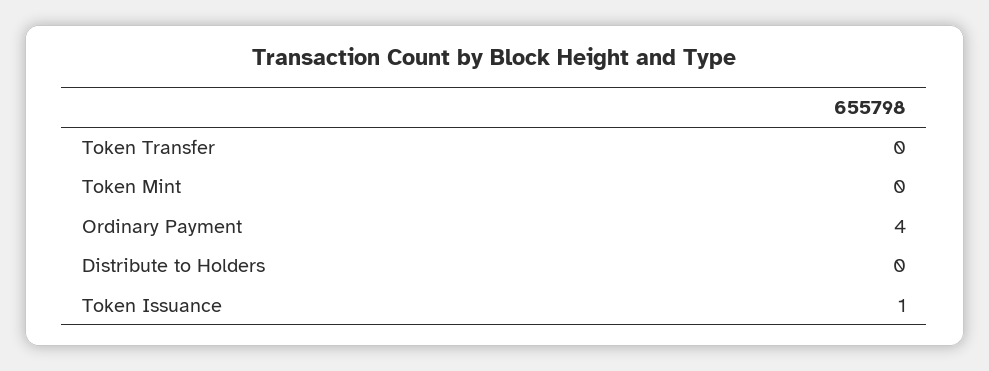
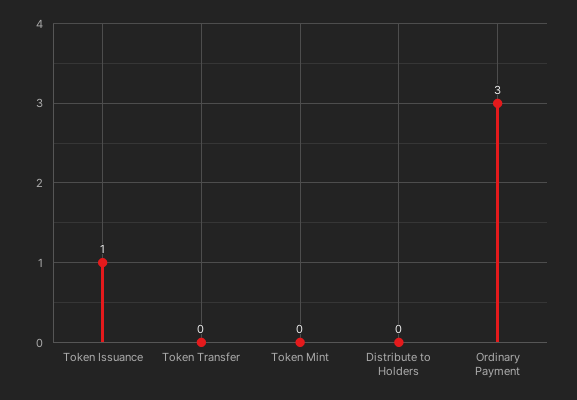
Ordinary Payment: 4 -> 3

